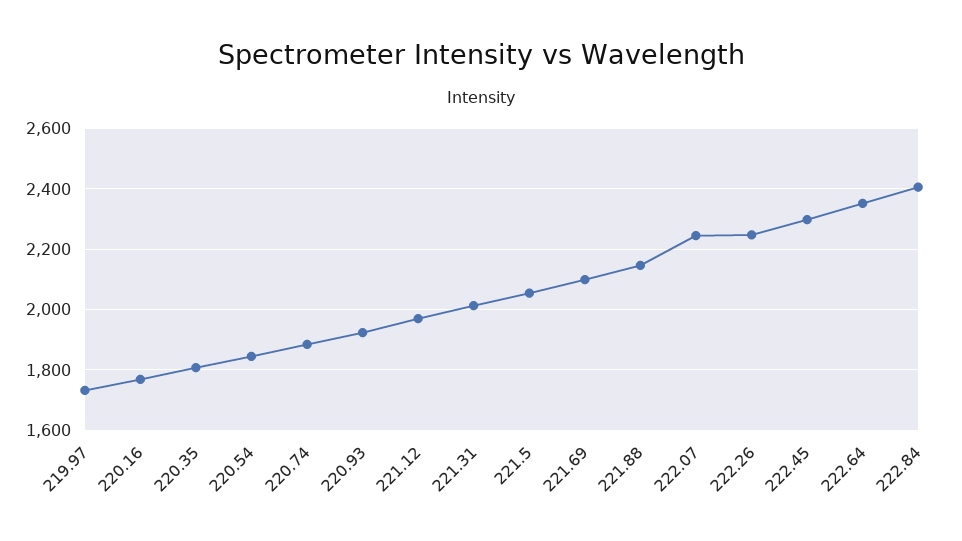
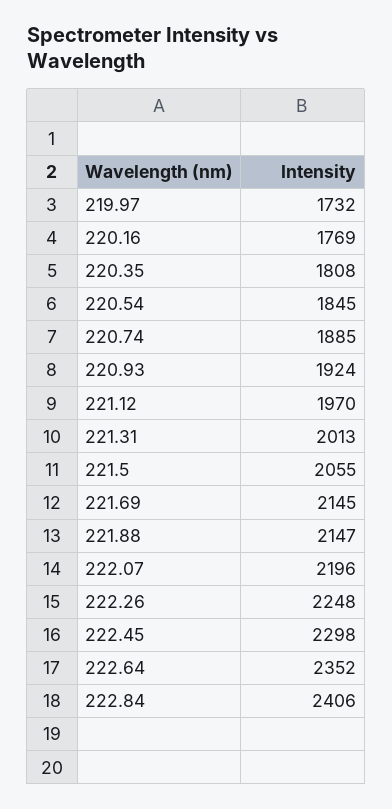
221.69: 2100 -> 2145
222.07: 2240 -> 2196

